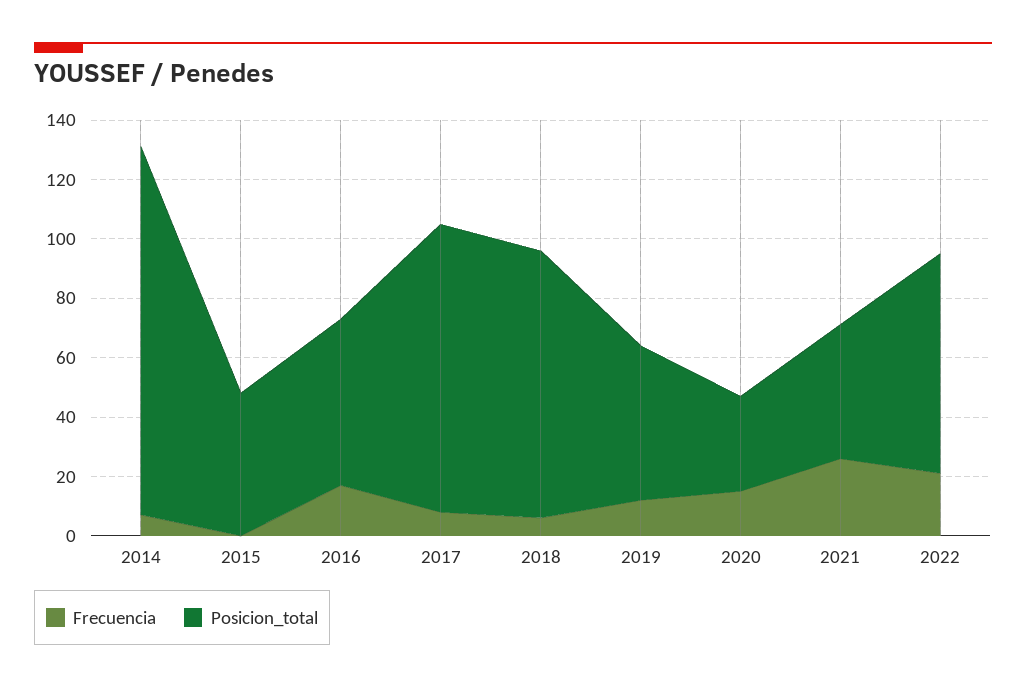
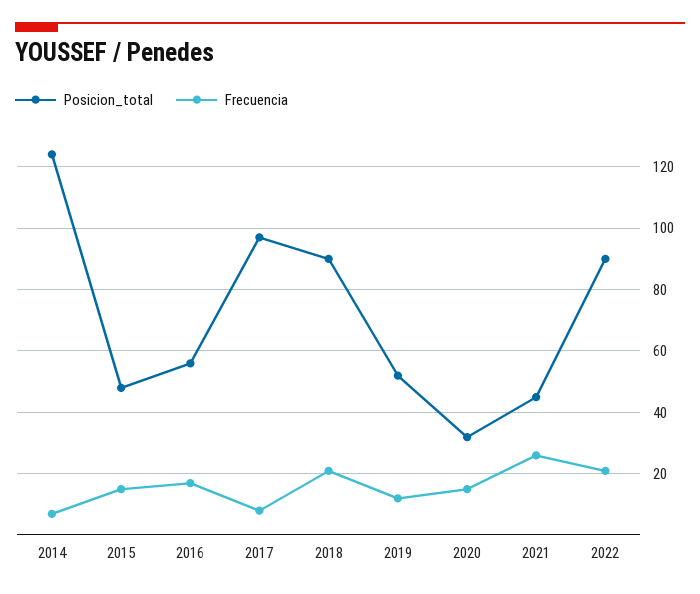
Frecuencia, 2015: 0 -> 15
Frecuencia, 2018: 5 -> 20
Posicion_total, 2022: 75 -> 90

